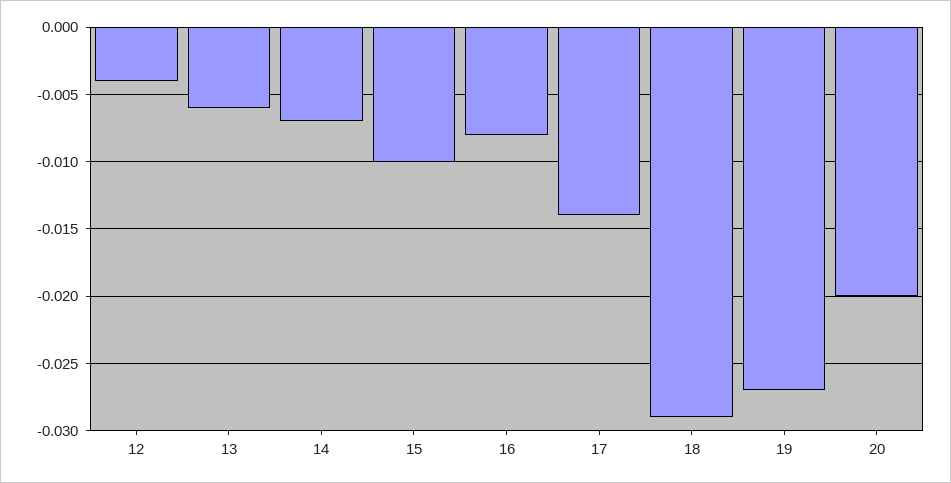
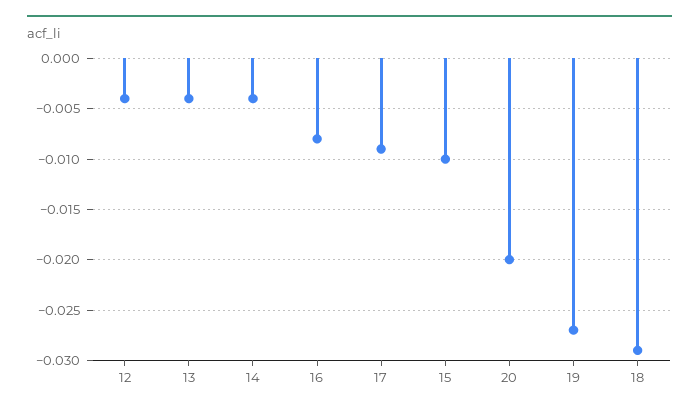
13: -0.006 -> -0.004
14: -0.007 -> -0.004
17: -0.014 -> -0.009

